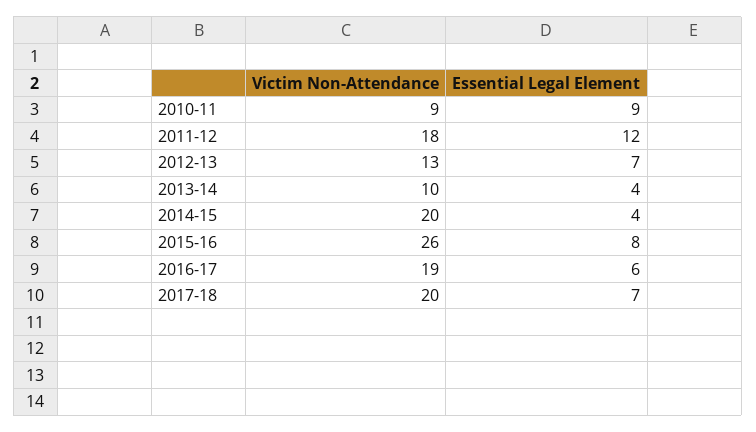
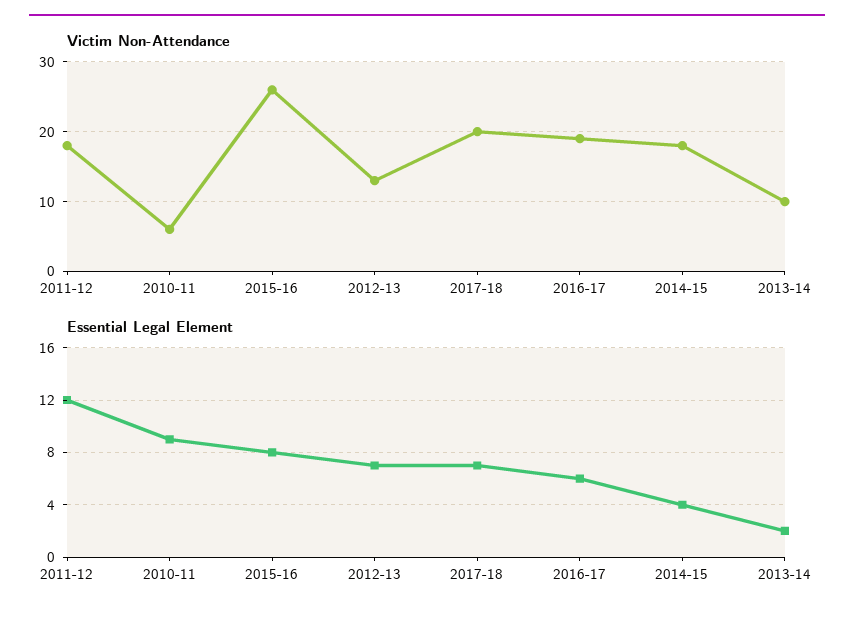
Victim Non-Attendance, 2010-11: 9 -> 6
Essential Legal Element, 2013-14: 4 -> 2
Victim Non-Attendance, 2014-15: 20 -> 18

